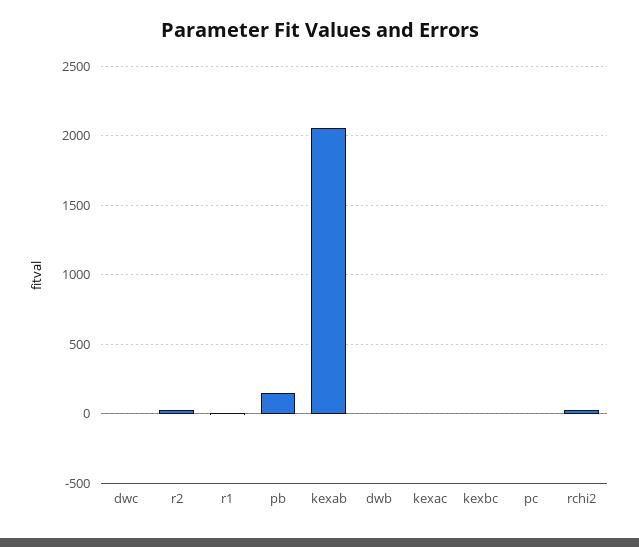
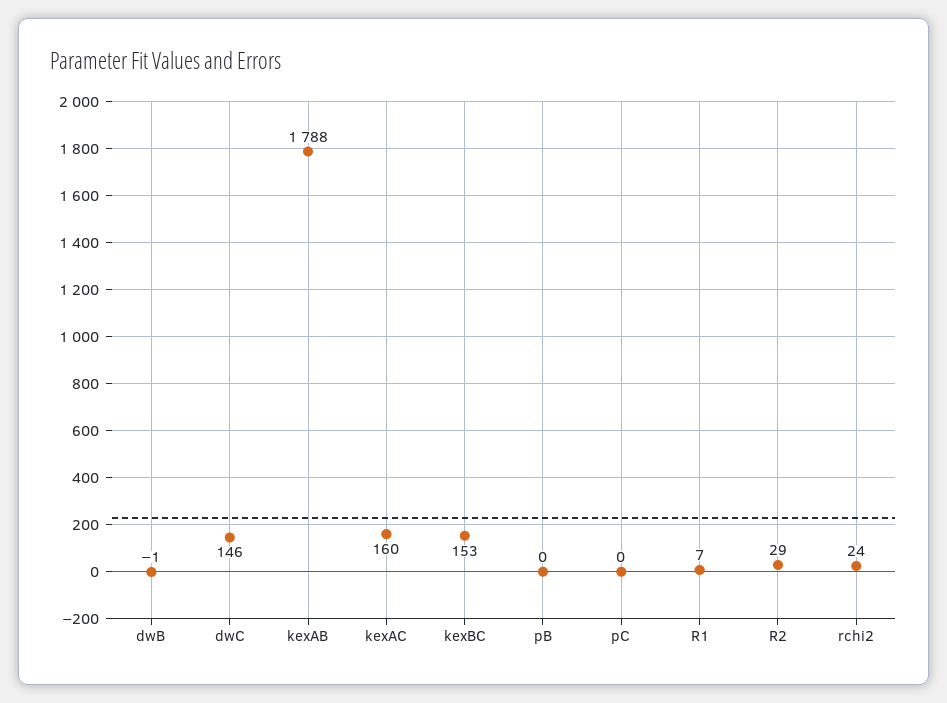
dwc: 0 -> 146
pb: 150 -> 0
kexab: 2050 -> 1788
kexac: 0 -> 160
kexbc: 0 -> 153

